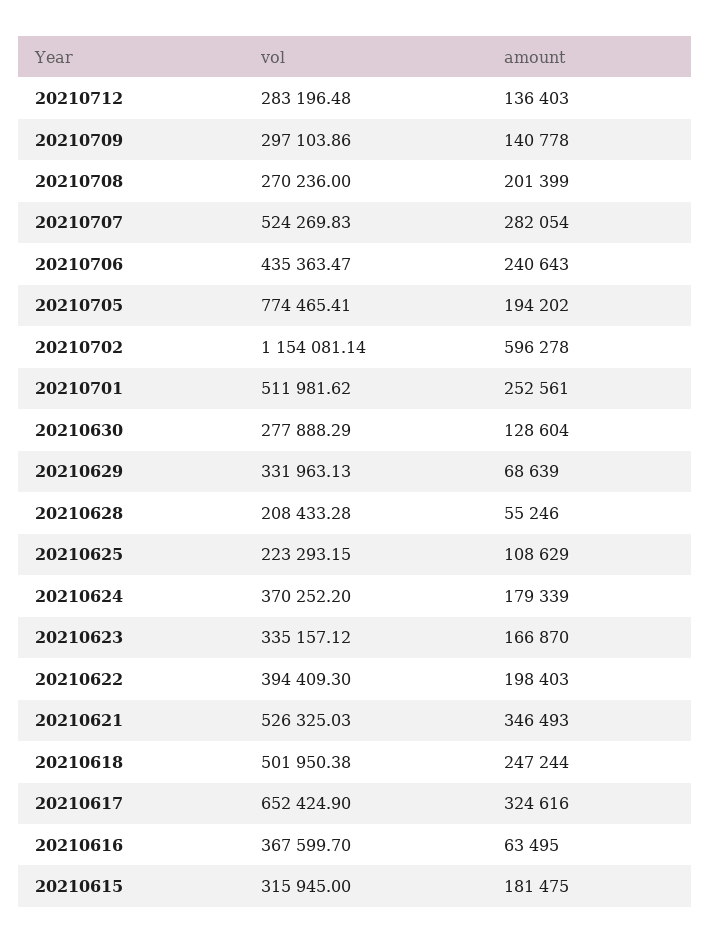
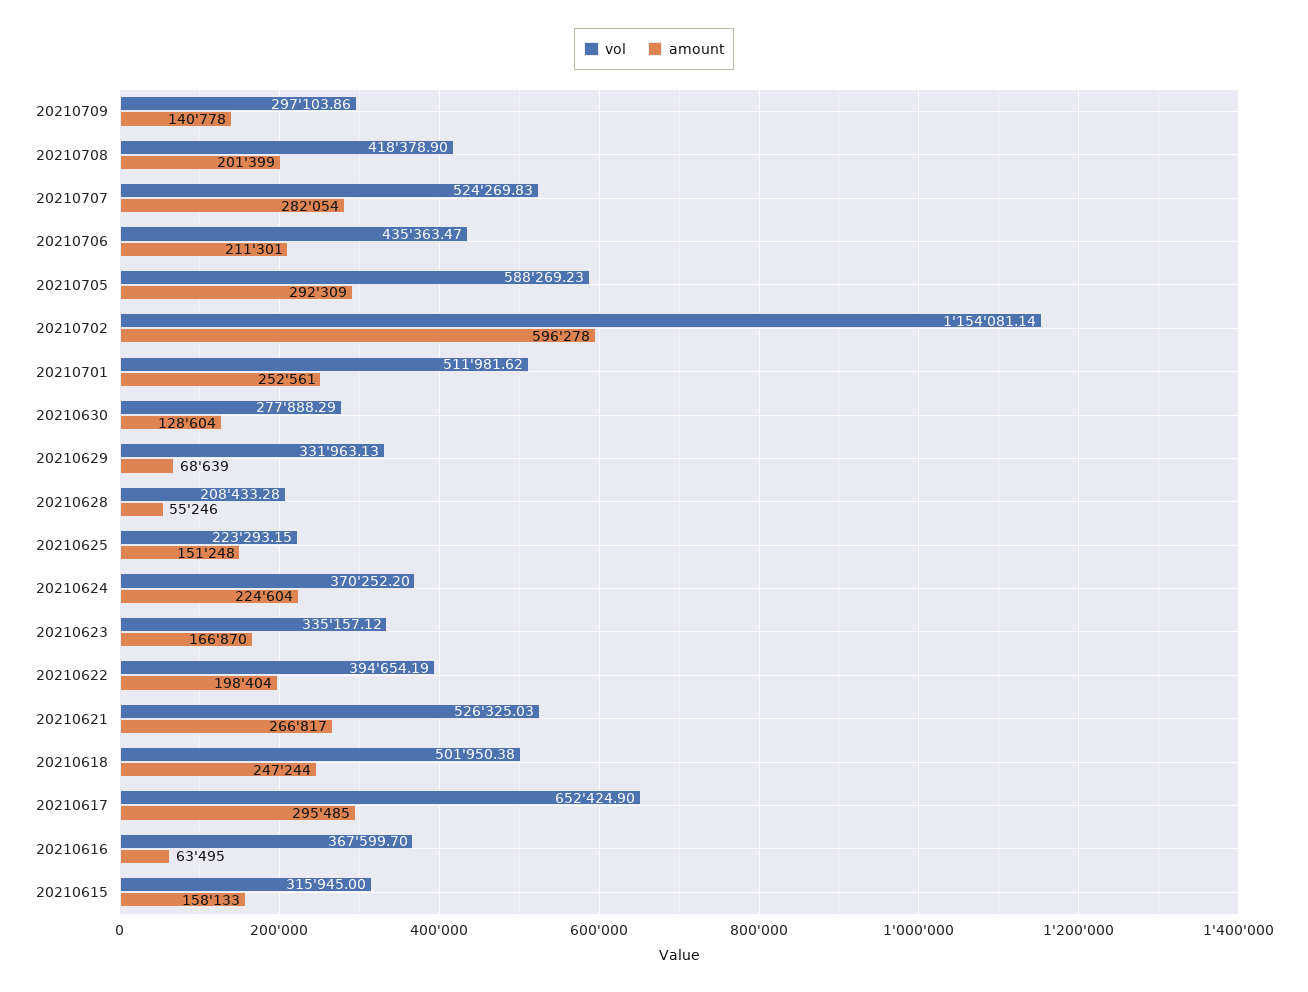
vol, 20210712: 283196.48 -> none
amount, 20210712: 136403 -> none
vol, 20210708: 270236 -> 418378.9
amount, 20210706: 240643 -> 211301
vol, 20210705: 774465.41 -> 588269.23
amount, 20210705: 194202 -> 292309
amount, 20210625: 108629 -> 151248
amount, 20210624: 179339 -> 224604
vol, 20210622: 394409.3 -> 394654.19
amount, 20210622: 198403 -> 198404
amount, 20210621: 346493 -> 266817
amount, 20210617: 324616 -> 295485
amount, 20210615: 181475 -> 158133

